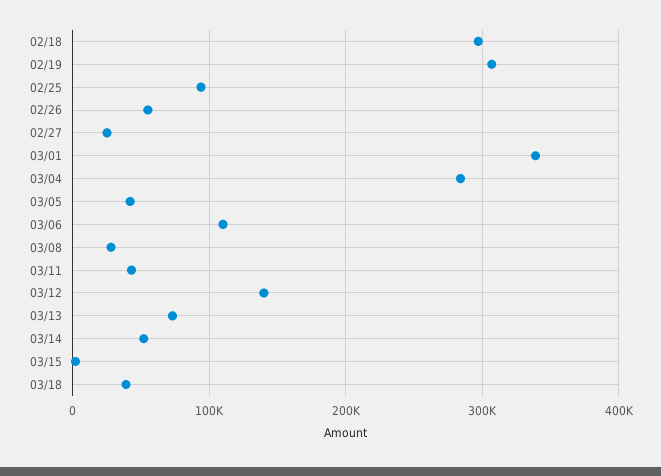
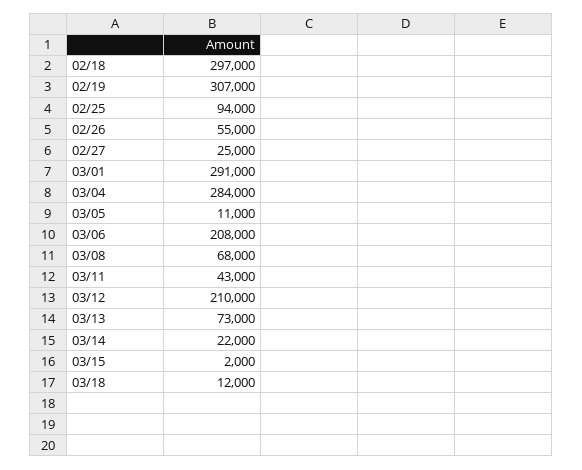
03/01: 340000 -> 291000
03/05: 40000 -> 11000
03/06: 110000 -> 208000
03/08: 30000 -> 68000
03/12: 140000 -> 210000
03/14: 50000 -> 22000
03/18: 40000 -> 12000

